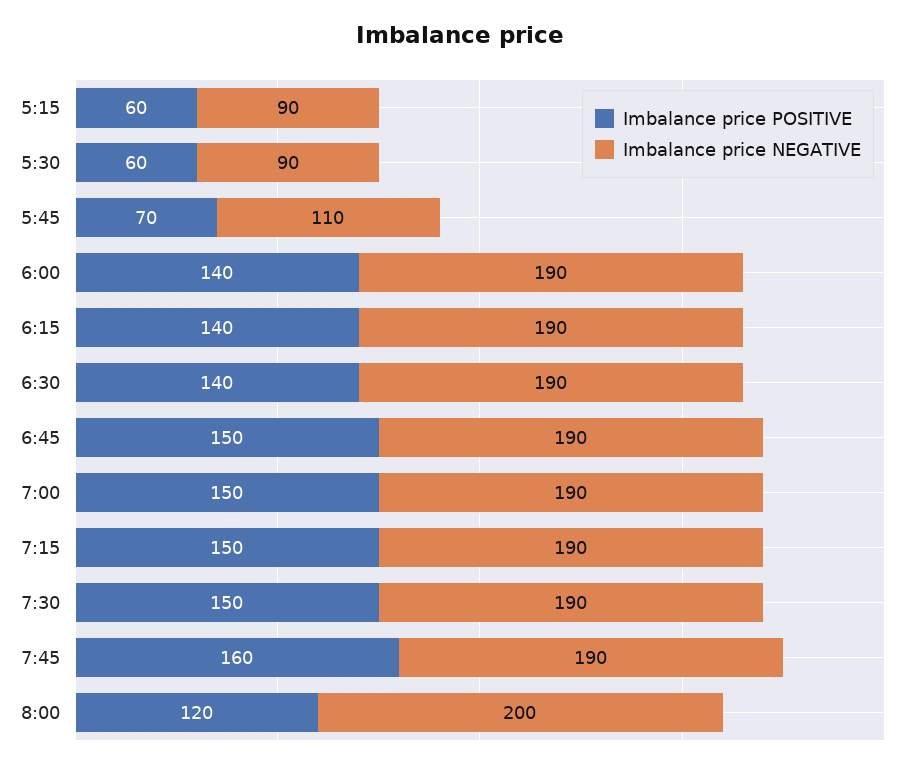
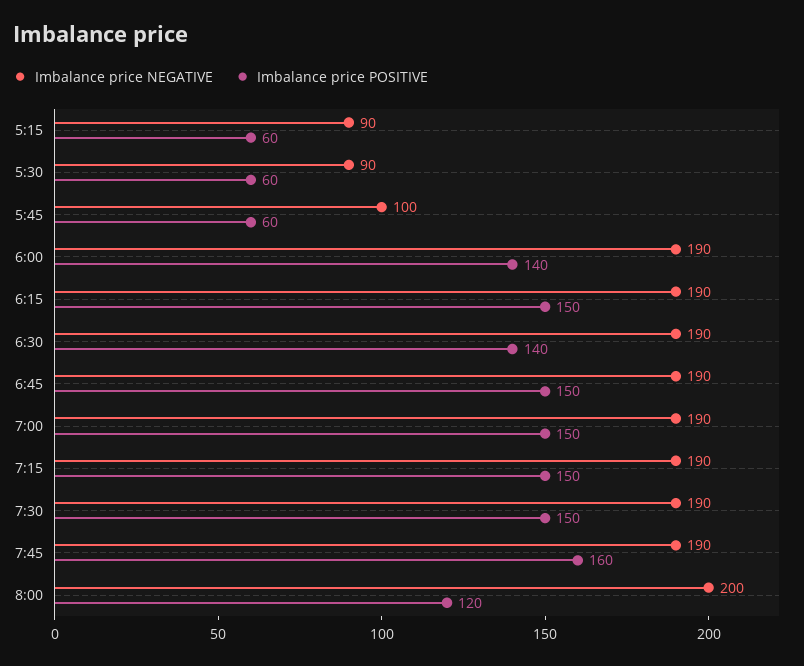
Imbalance price POSITIVE, 5:45: 70 -> 60
Imbalance price NEGATIVE, 5:45: 110 -> 100
Imbalance price POSITIVE, 6:15: 140 -> 150

